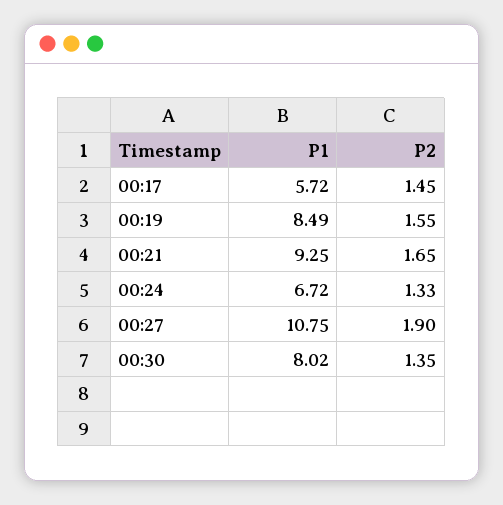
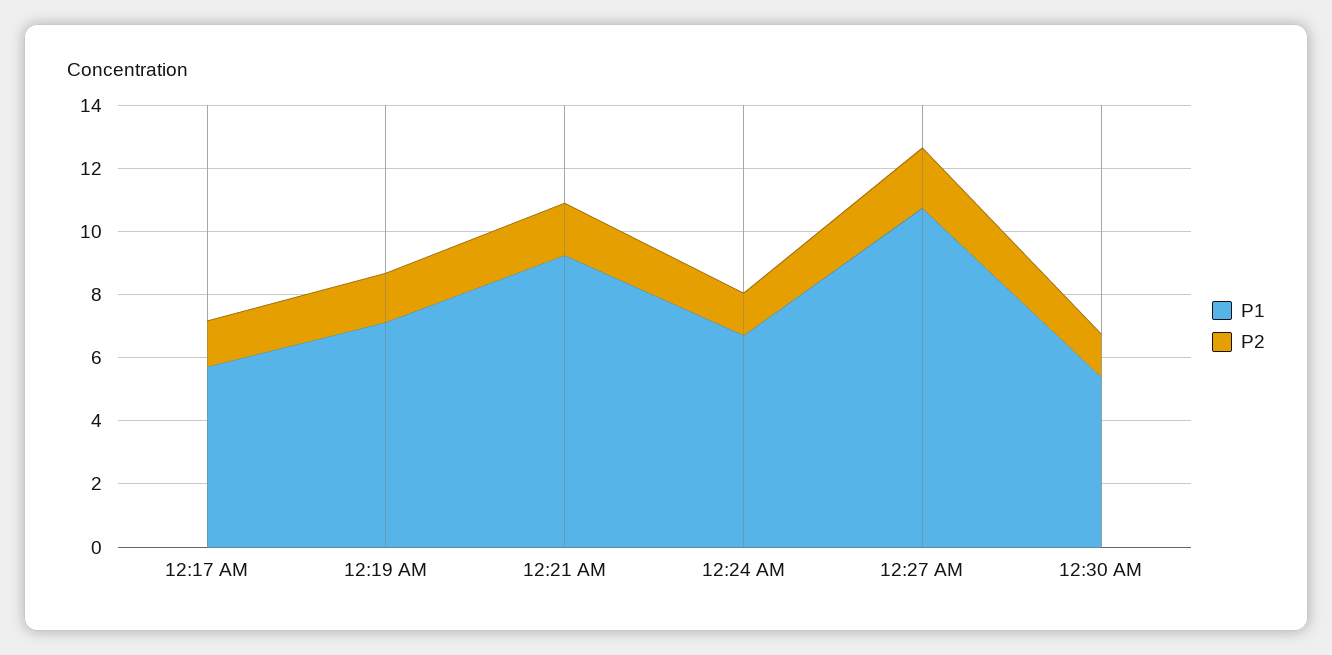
P1, 00:19: 8.49 -> 7
P1, 00:30: 8.02 -> 5.5

